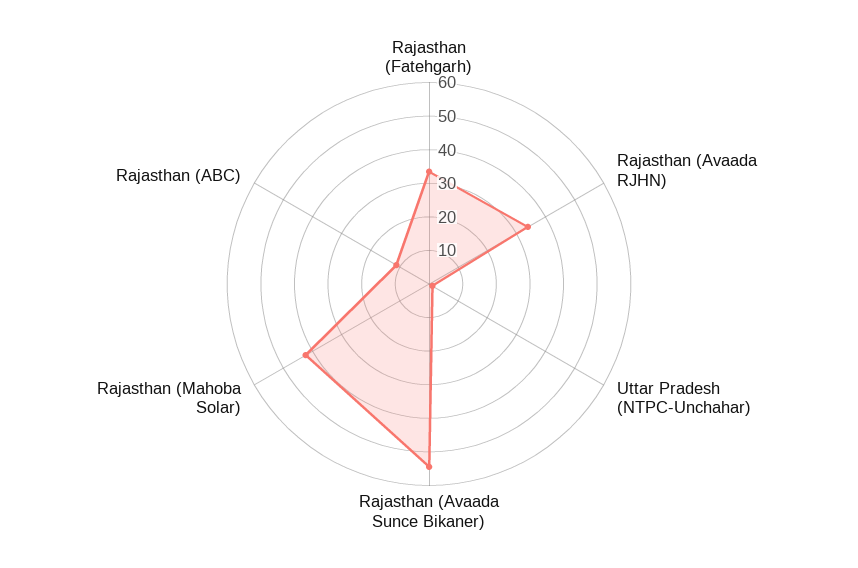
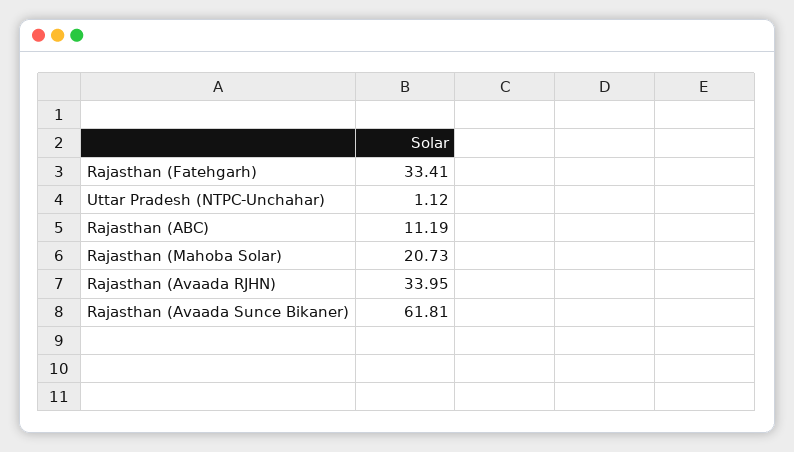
Rajasthan (Avaada Sunce Bikaner): 55 -> 61.81
Rajasthan (Mahoba Solar): 42.5 -> 20.73

